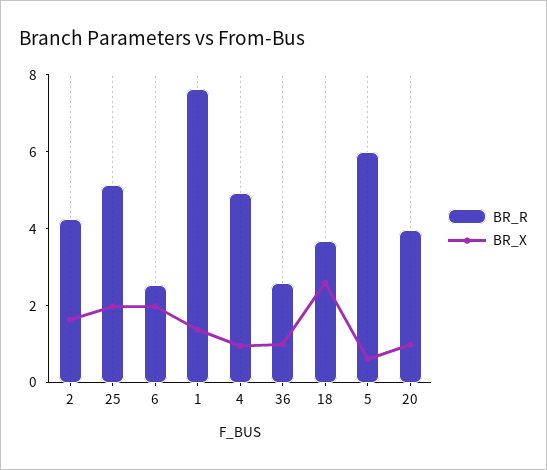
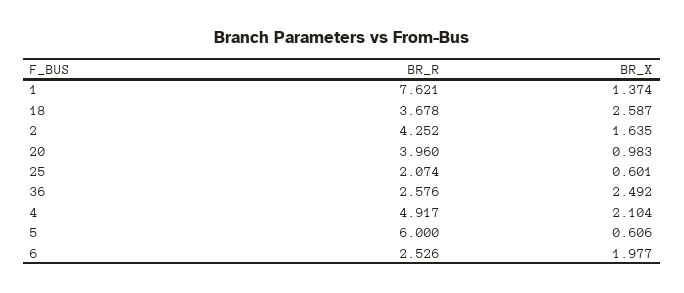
BR_R, 25: 5 -> 2.074
BR_X, 25: 2 -> 0.601
BR_X, 4: 1 -> 2.104
BR_X, 36: 1 -> 2.492

